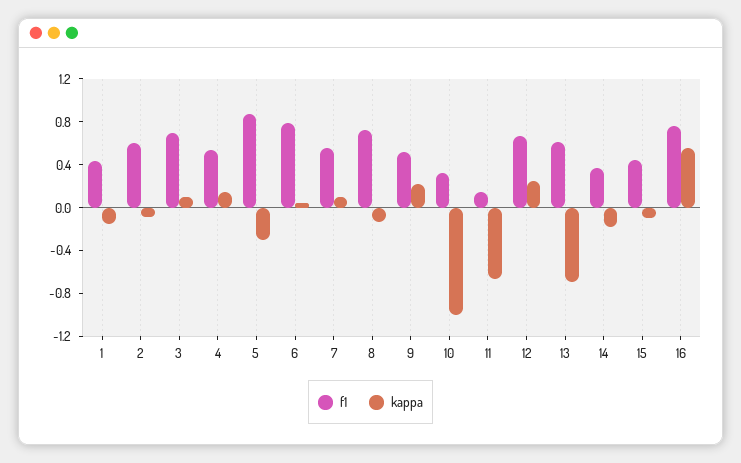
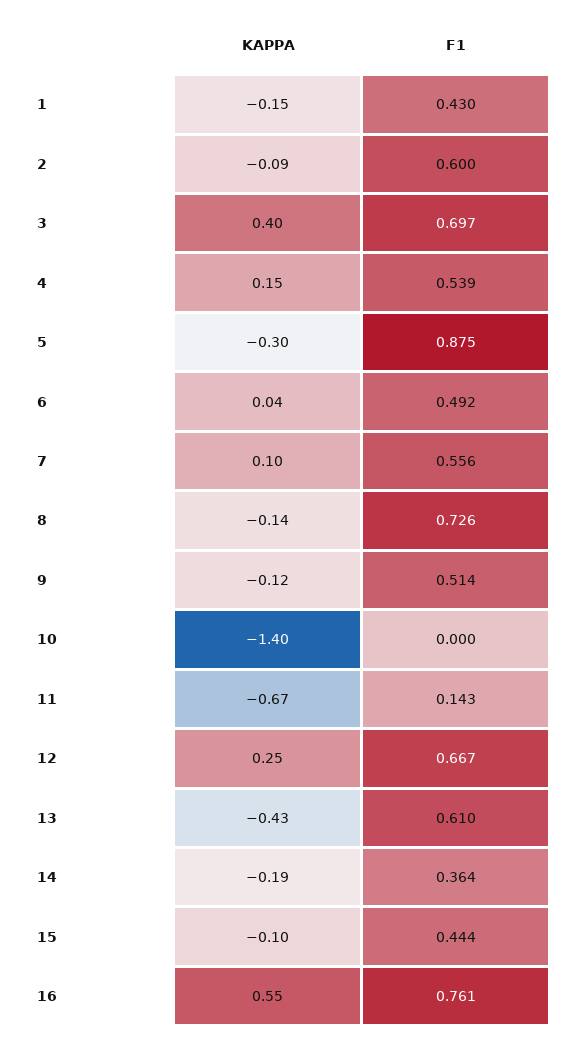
kappa, 3: 0.1 -> 0.4
f1, 6: 0.8 -> 0.492
kappa, 9: 0.2 -> -0.12
f1, 10: 0.3 -> 0
kappa, 10: -1 -> -1.4
kappa, 13: -0.7 -> -0.43

